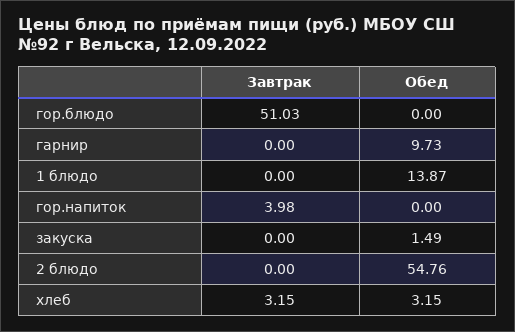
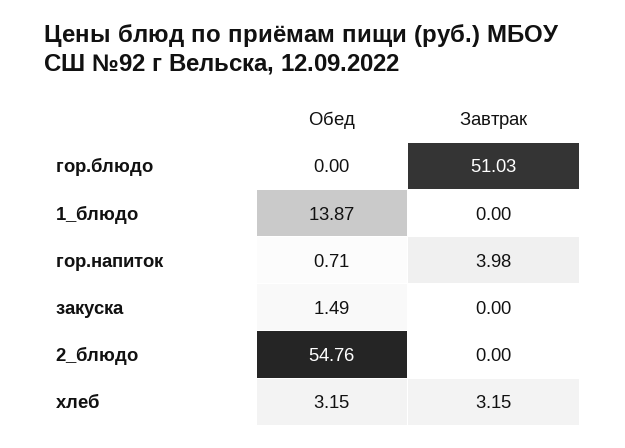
Завтрак, гарнир: 0 -> none
Обед, гарнир: 9.73 -> none
Обед, гор.напиток: 0 -> 0.71

